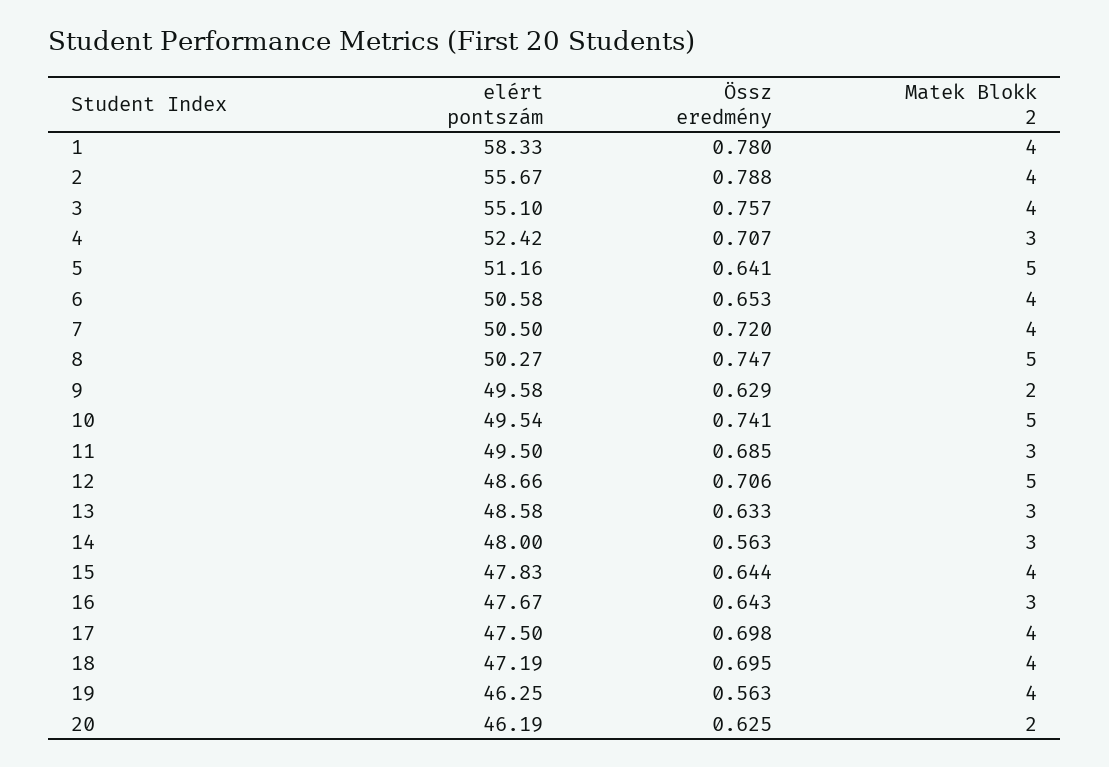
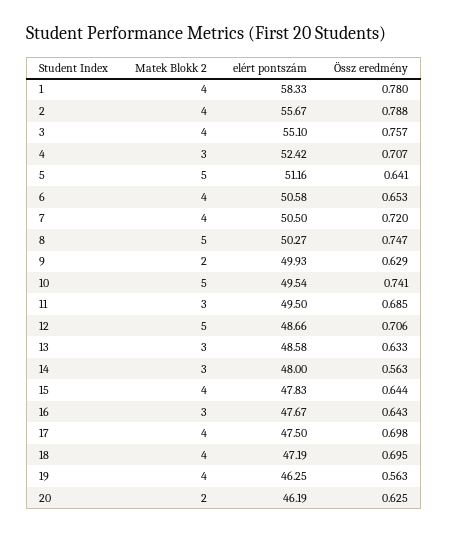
elért pontszám, 9: 49.58 -> 49.93

